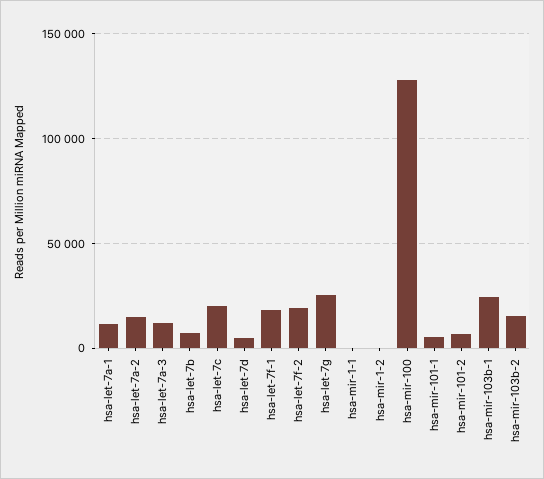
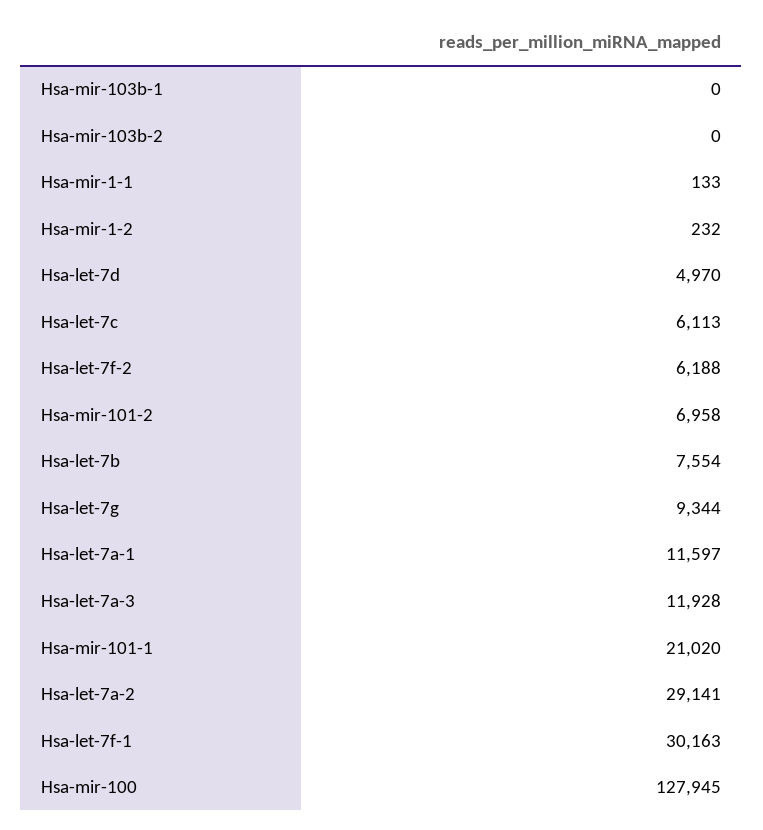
hsa-let-7a-2: 15000 -> 29141
hsa-let-7c: 20000 -> 6113
hsa-let-7f-1: 20000 -> 30163
hsa-let-7f-2: 20000 -> 6188
hsa-let-7g: 25000 -> 9344
hsa-mir-101-1: 5000 -> 21020
hsa-mir-103b-1: 25000 -> 0
hsa-mir-103b-2: 15000 -> 0

